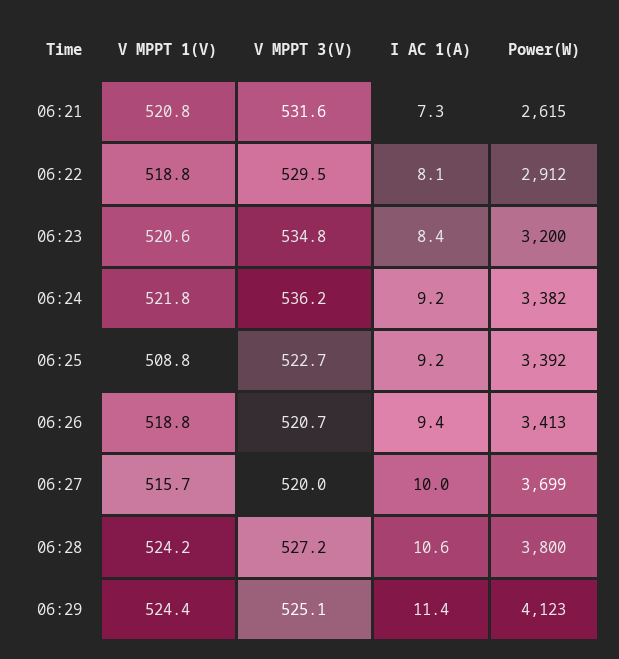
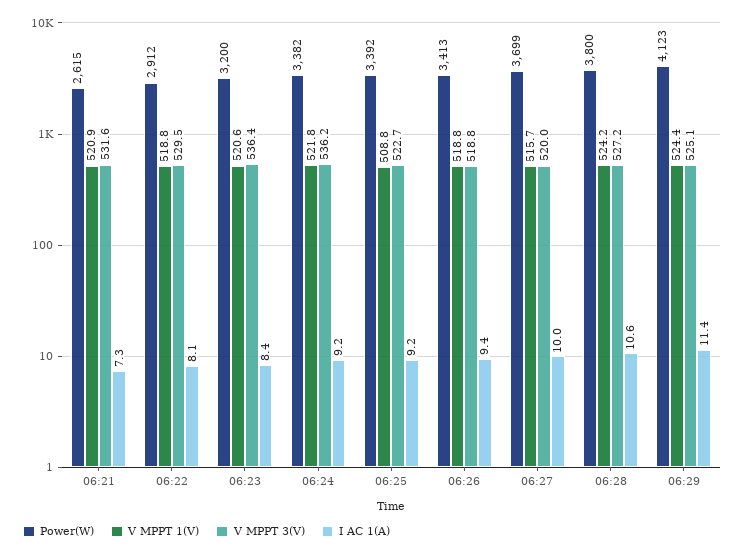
V MPPT 1(V), 06:21: 520.8 -> 520.9
V MPPT 3(V), 06:23: 534.8 -> 536.4
V MPPT 3(V), 06:26: 520.7 -> 518.8

